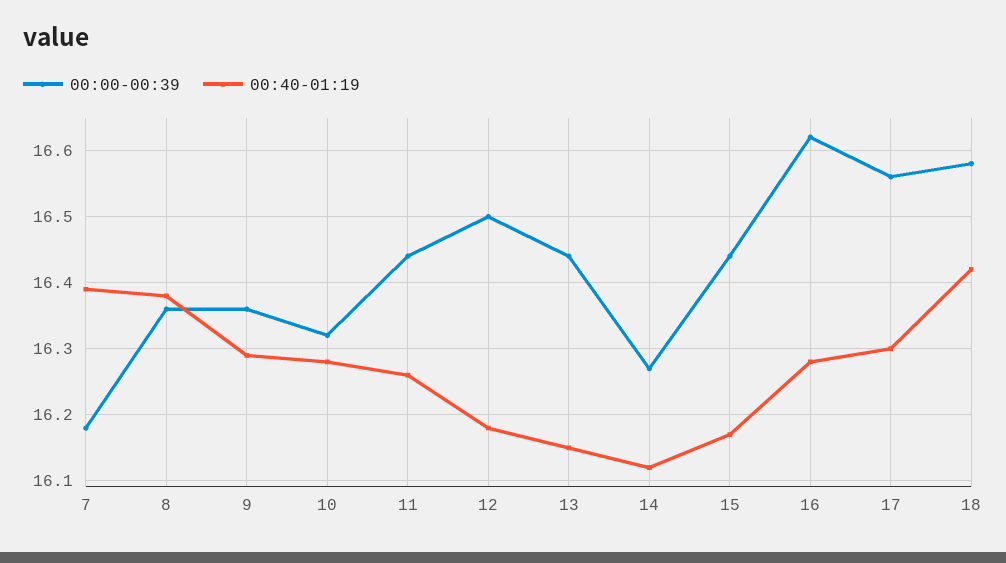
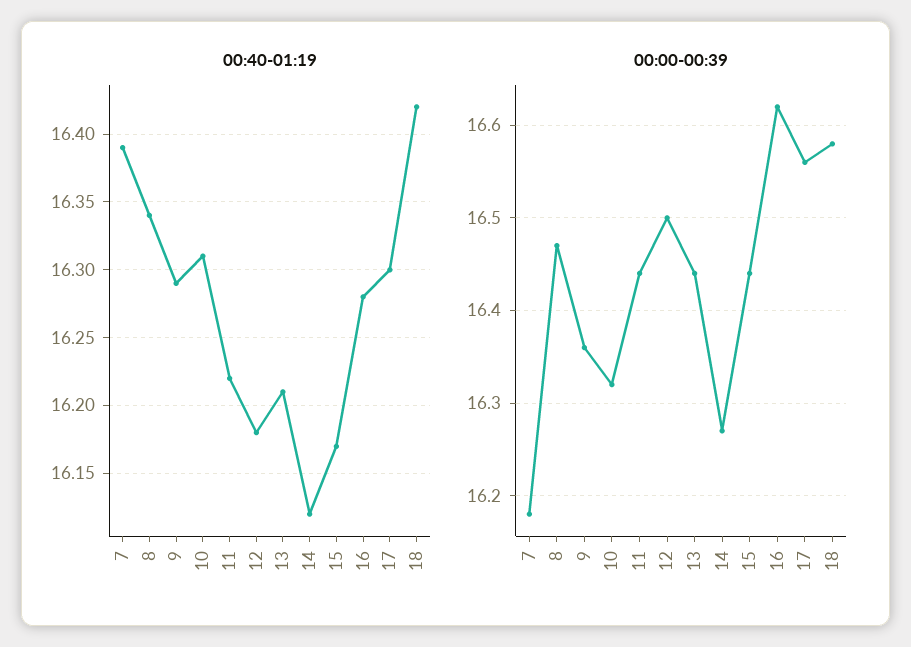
00:00-00:39, 8: 16.36 -> 16.47
00:40-01:19, 8: 16.38 -> 16.34
00:40-01:19, 10: 16.28 -> 16.31
00:40-01:19, 11: 16.26 -> 16.22
00:40-01:19, 13: 16.15 -> 16.21

